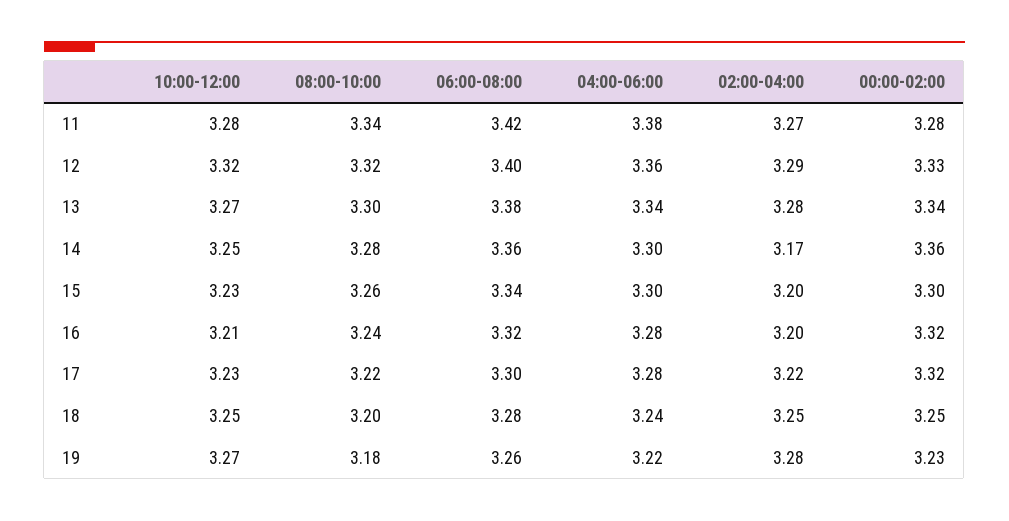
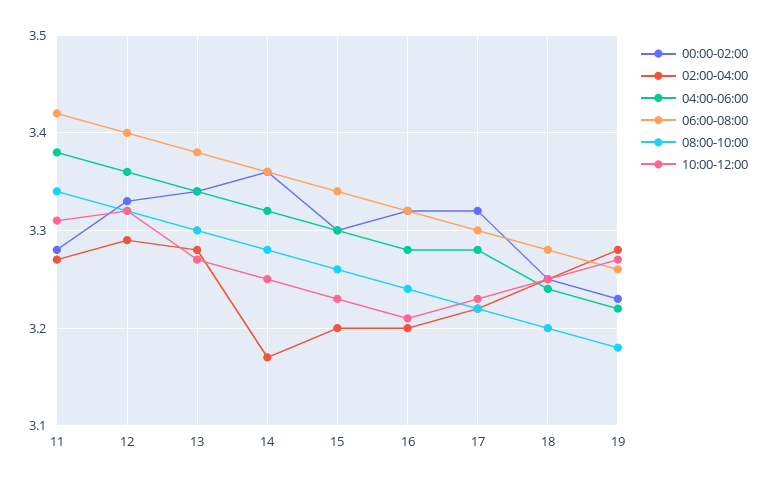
10:00-12:00, 11: 3.28 -> 3.31
04:00-06:00, 14: 3.3 -> 3.32

